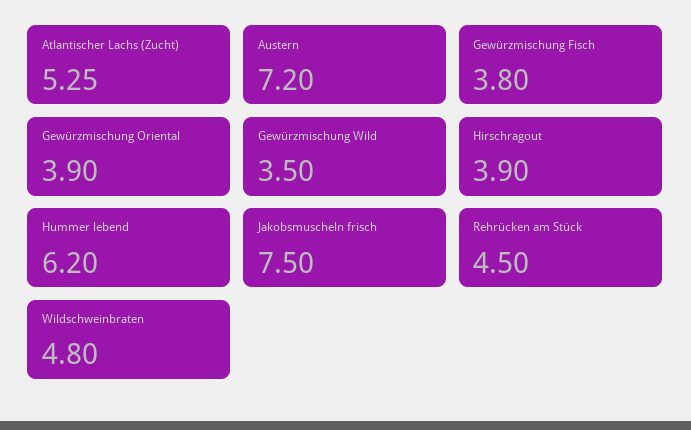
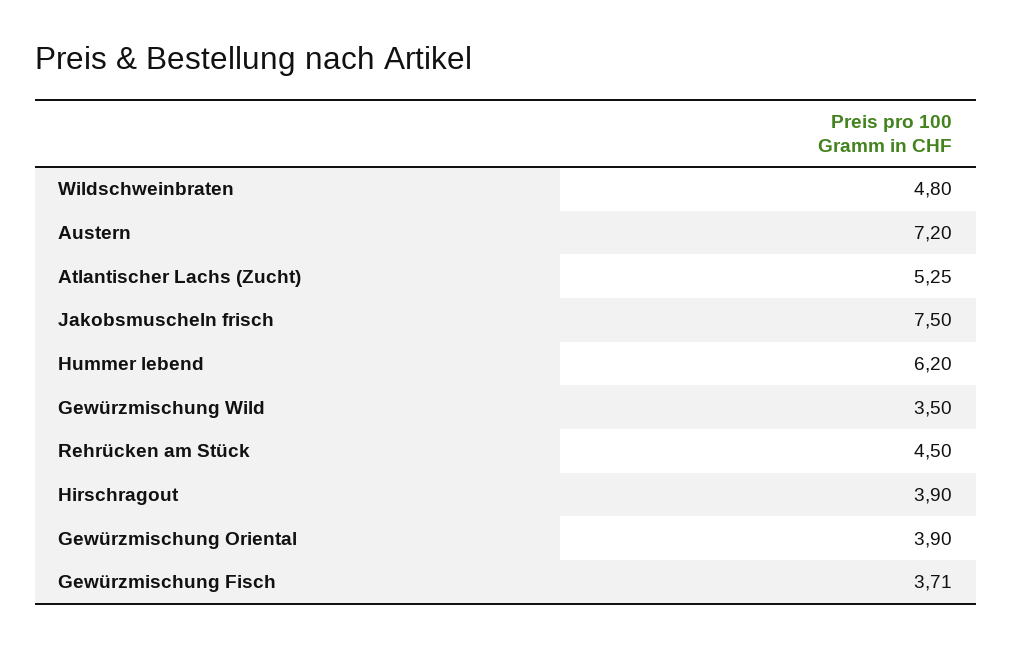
Gewürzmischung Fisch: 3.8 -> 3.71

